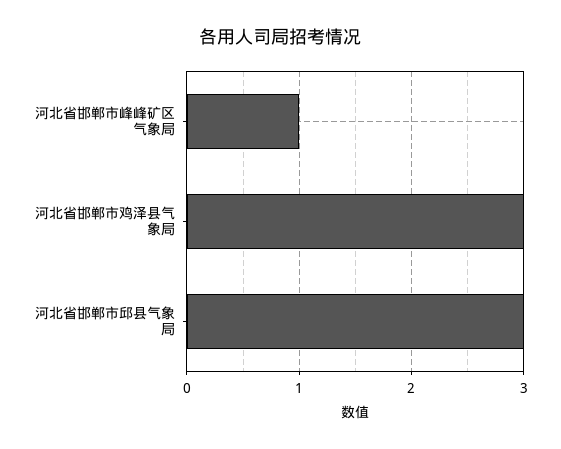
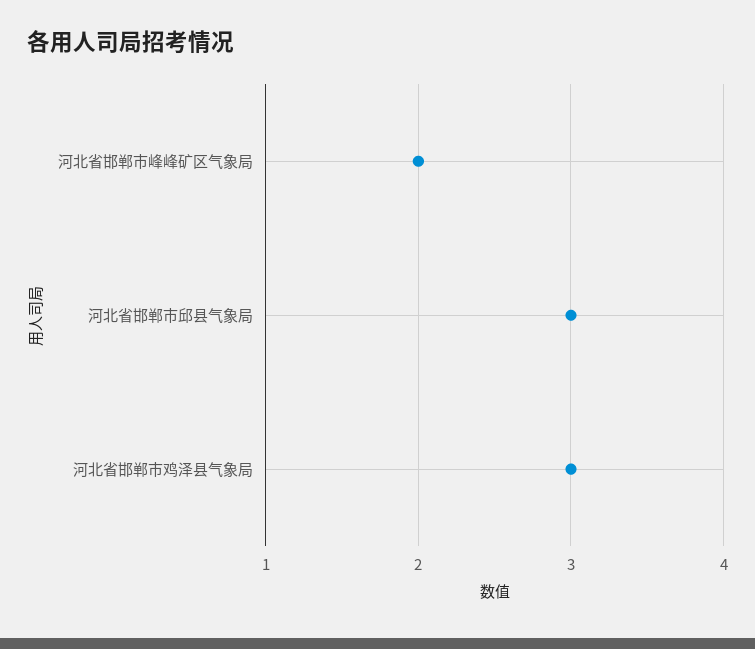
河北省邯郸市峰峰矿区气象局: 1 -> 2

